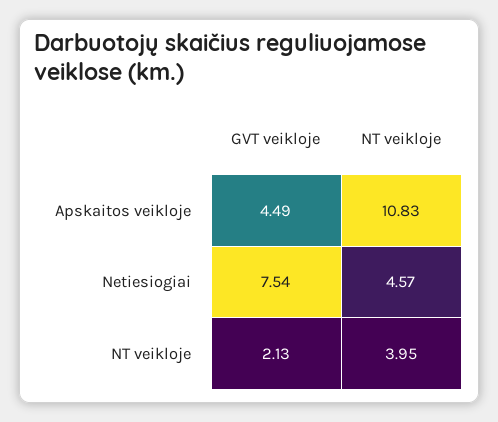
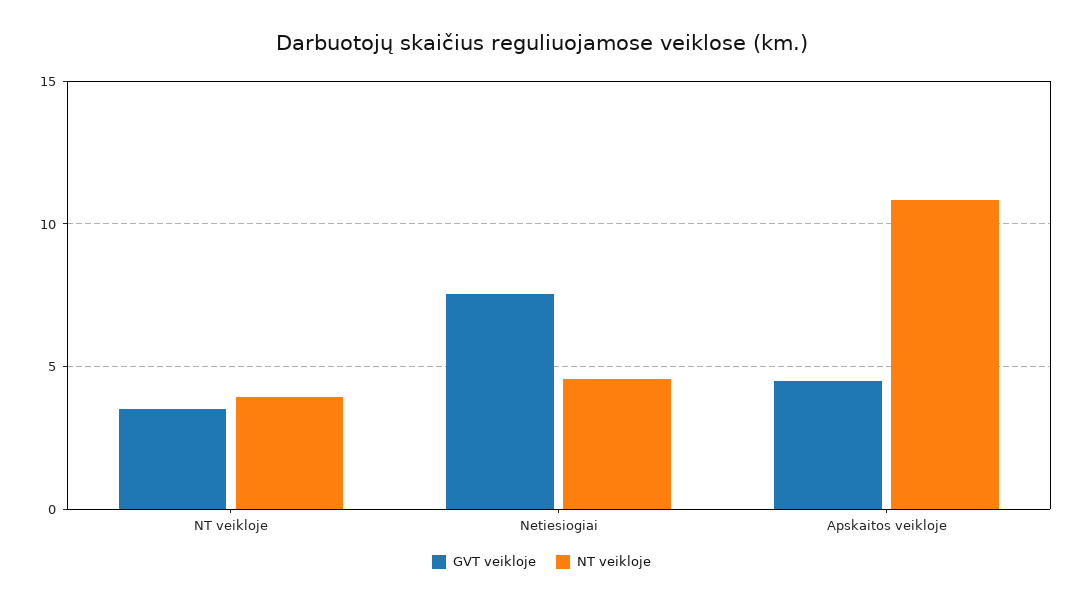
GVT veikloje, NT veikloje: 2.13 -> 3.5

